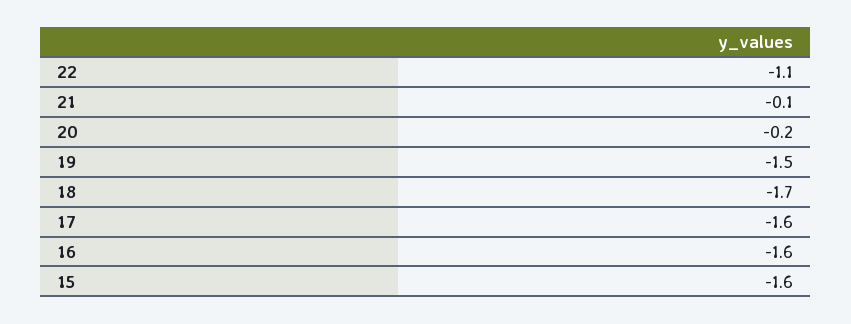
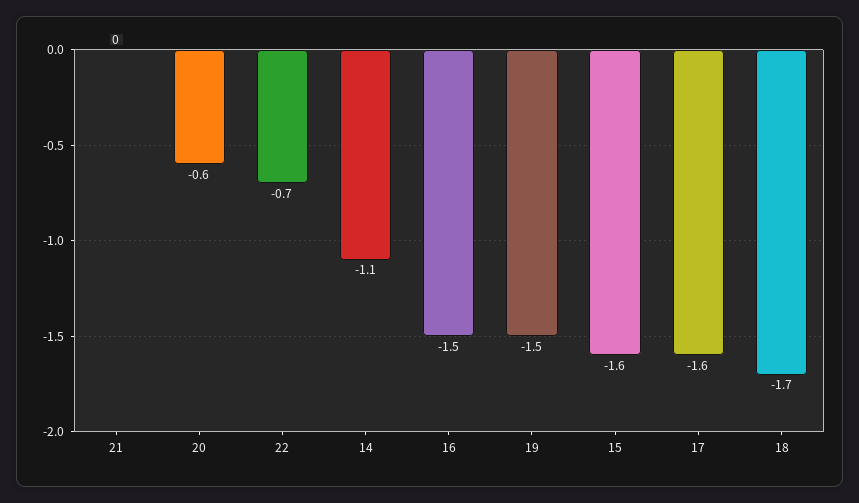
22: -1.1 -> -0.7
21: -0.1 -> 0
20: -0.2 -> -0.6
16: -1.6 -> -1.5
14: none -> -1.1

